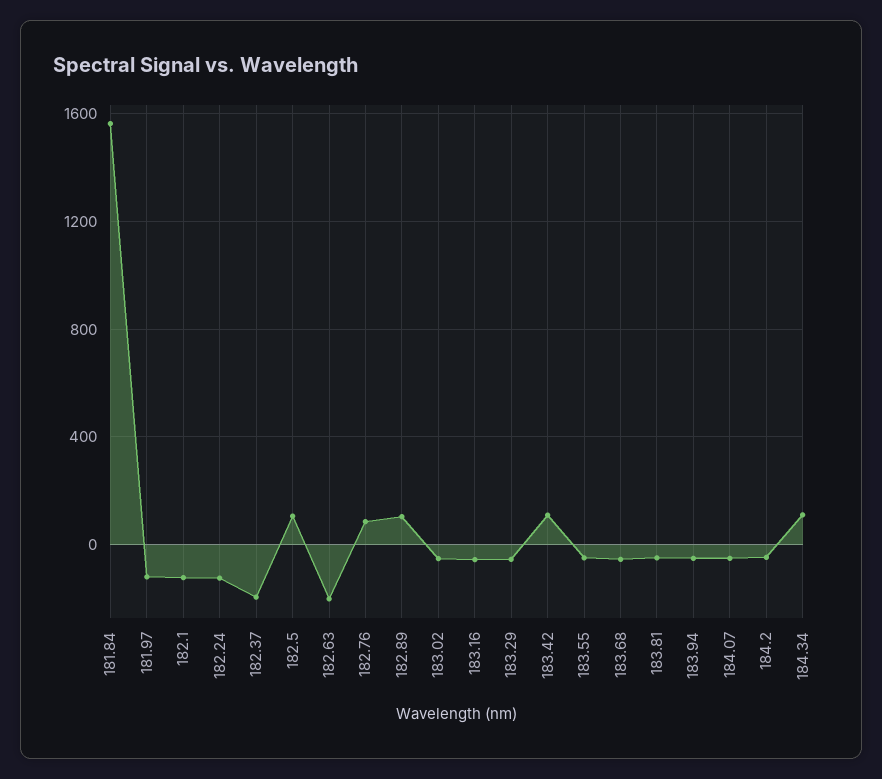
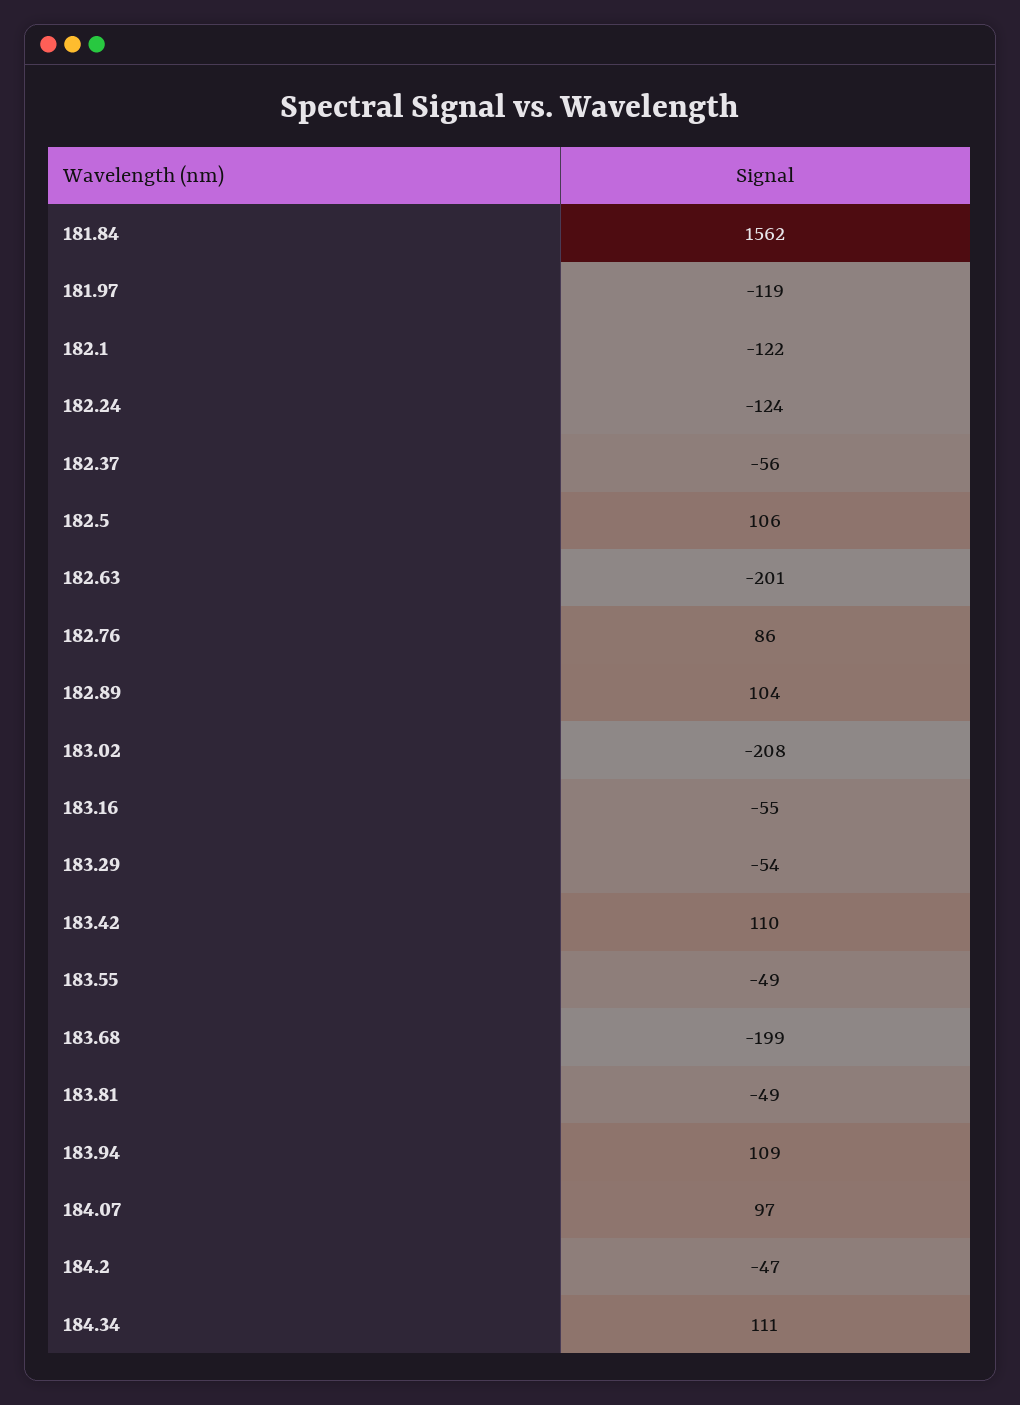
182.37: -200 -> -56
183.02: -50 -> -208
183.68: -50 -> -199
183.94: -50 -> 109
184.07: -50 -> 97

